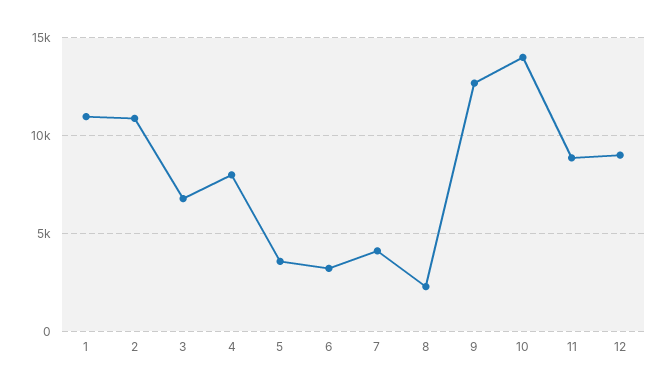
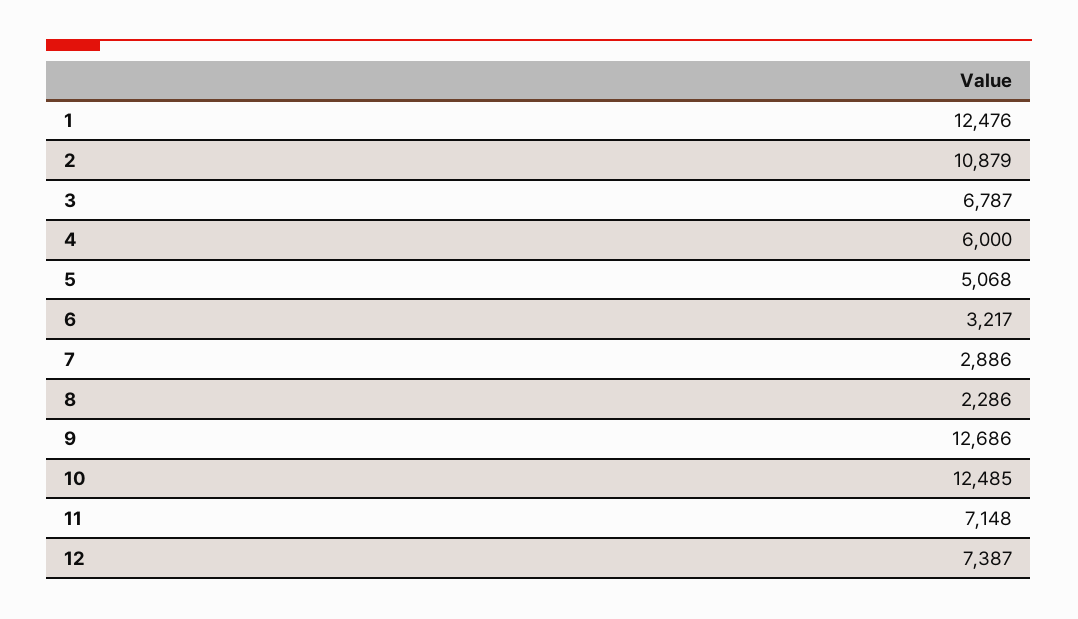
1: 11000 -> 12476
4: 8000 -> 6000
5: 3500 -> 5068
7: 4000 -> 2886
10: 14000 -> 12485
11: 9000 -> 7148
12: 9000 -> 7387

